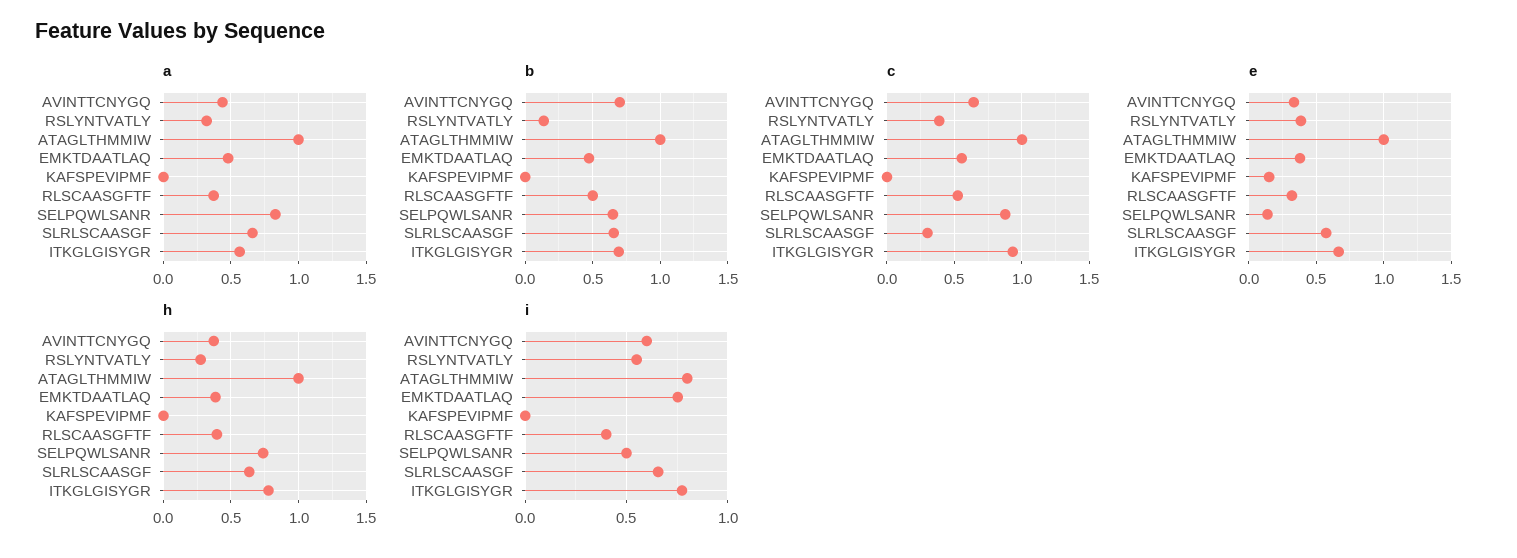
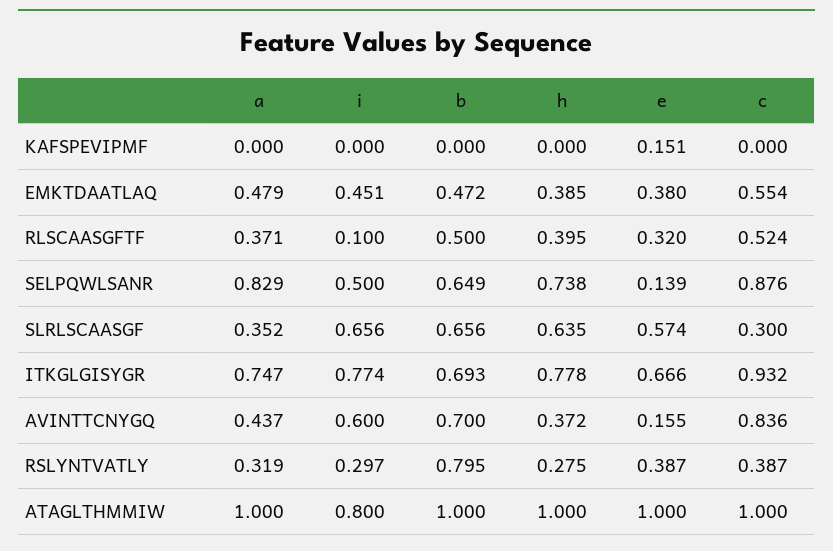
a, SLRLSCAASGF: 0.65 -> 0.352
a, ITKGLGISYGR: 0.55 -> 0.747
b, RSLYNTVATLY: 0.15 -> 0.795
c, AVINTTCNYGQ: 0.65 -> 0.836
e, AVINTTCNYGQ: 0.35 -> 0.155
i, RSLYNTVATLY: 0.55 -> 0.297
i, EMKTDAATLAQ: 0.75 -> 0.451
i, RLSCAASGFTF: 0.4 -> 0.1

